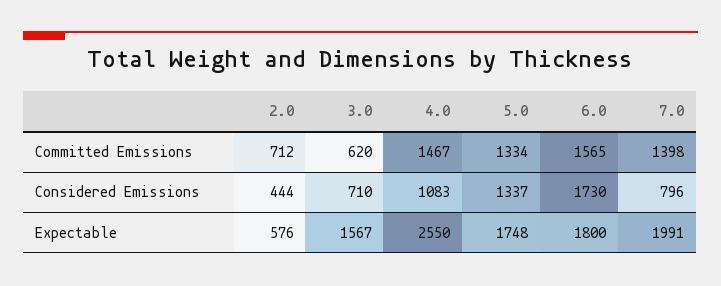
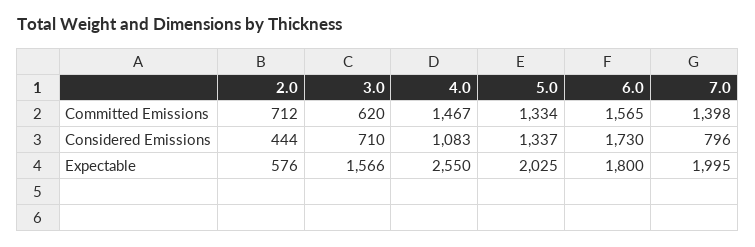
3.0, Expectable: 1567 -> 1566
5.0, Expectable: 1748 -> 2025
7.0, Expectable: 1991 -> 1995

